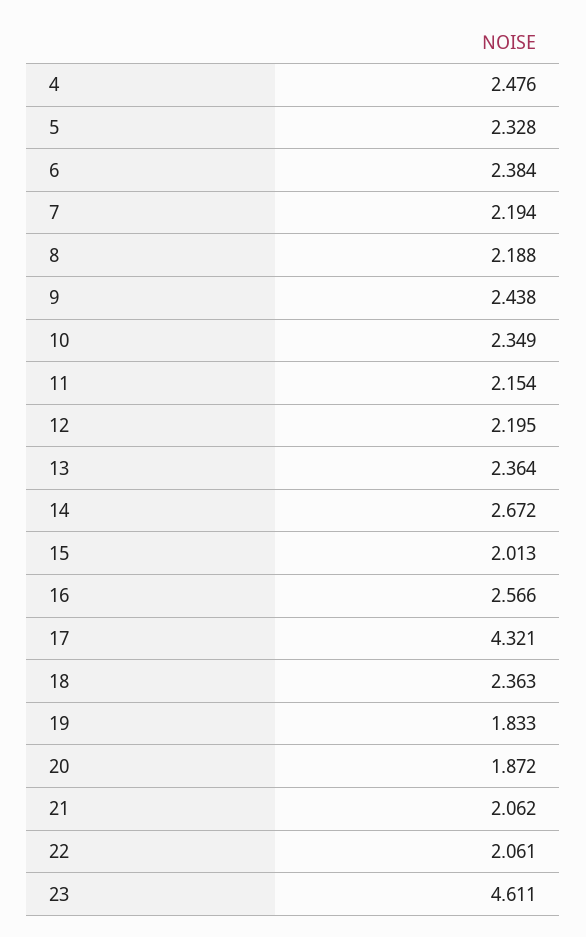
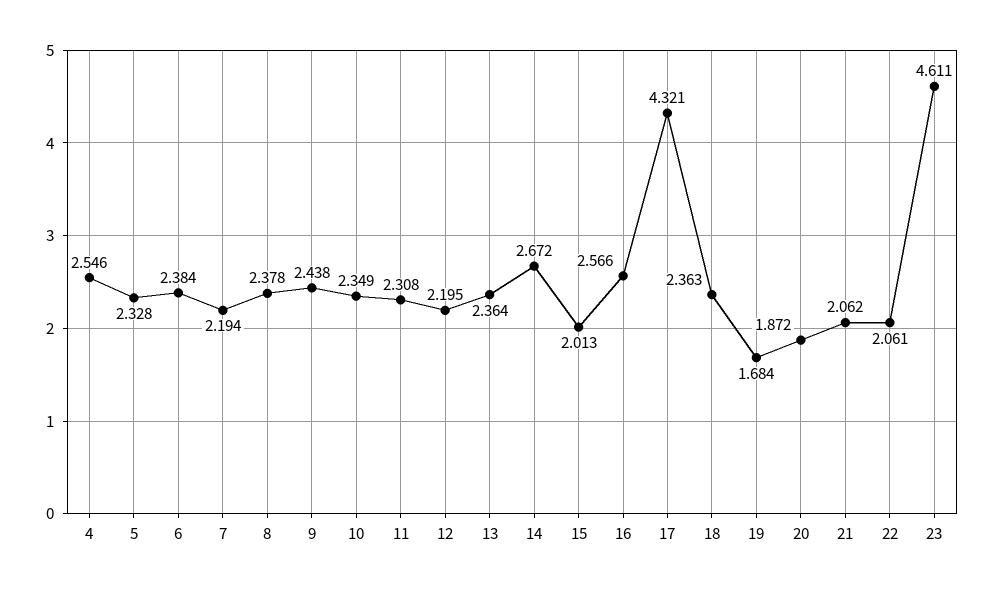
4: 2.476 -> 2.546
8: 2.188 -> 2.378
11: 2.154 -> 2.308
19: 1.833 -> 1.684

